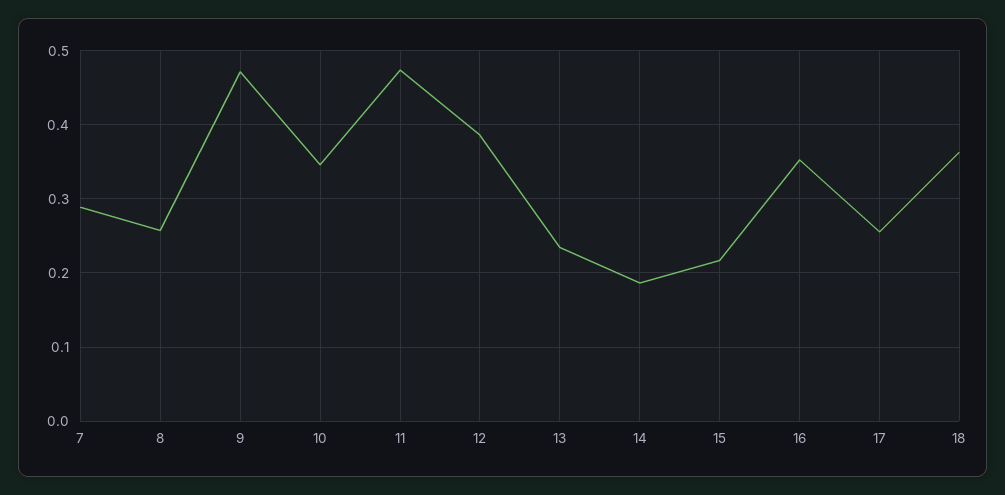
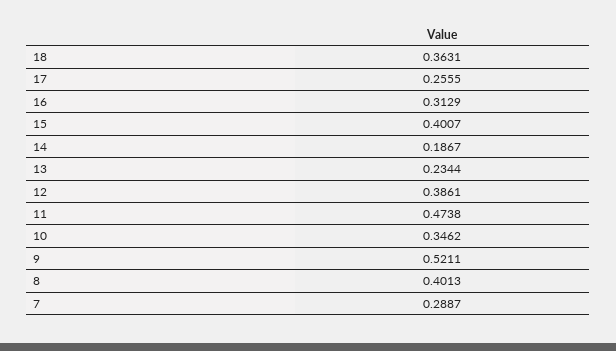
8: 0.26 -> 0.4013
9: 0.47 -> 0.5211
15: 0.22 -> 0.4007
16: 0.35 -> 0.3129

